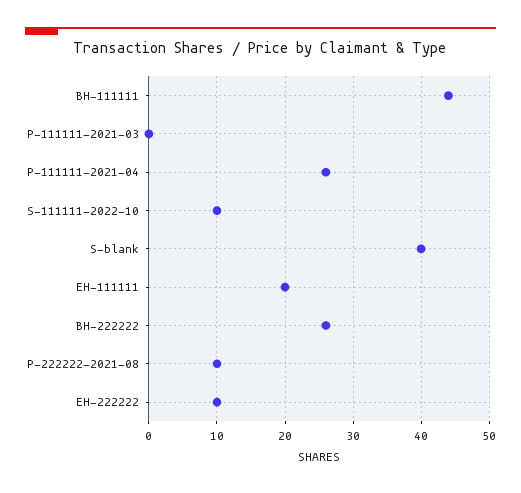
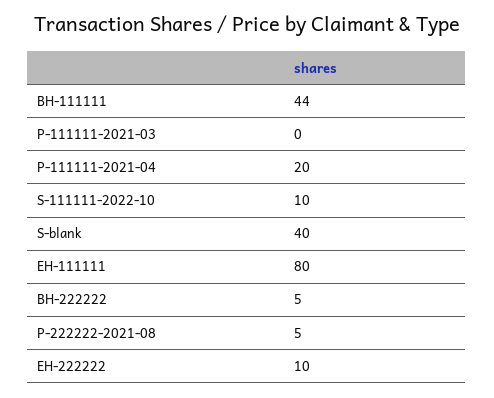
P-111111-2021-04: 26 -> 20
EH-111111: 20 -> 80
BH-222222: 26 -> 5
P-222222-2021-08: 10 -> 5

